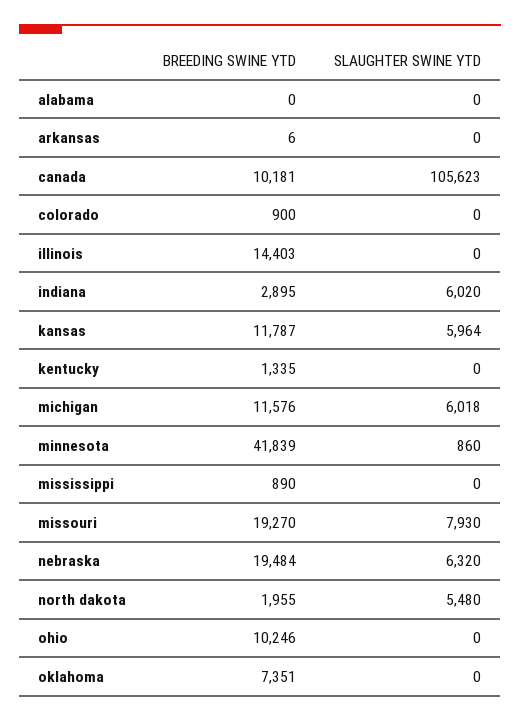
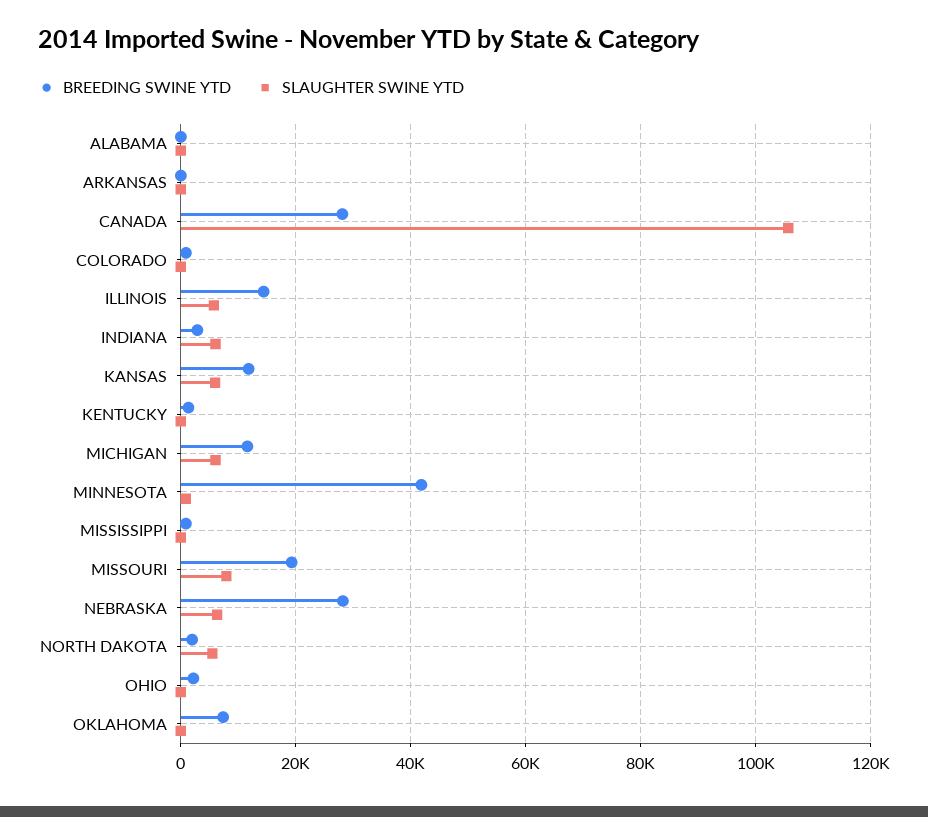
BREEDING SWINE YTD, canada: 10181 -> 28000
SLAUGHTER SWINE YTD, illinois: 0 -> 6000
BREEDING SWINE YTD, nebraska: 19484 -> 28000
BREEDING SWINE YTD, ohio: 10246 -> 2000

